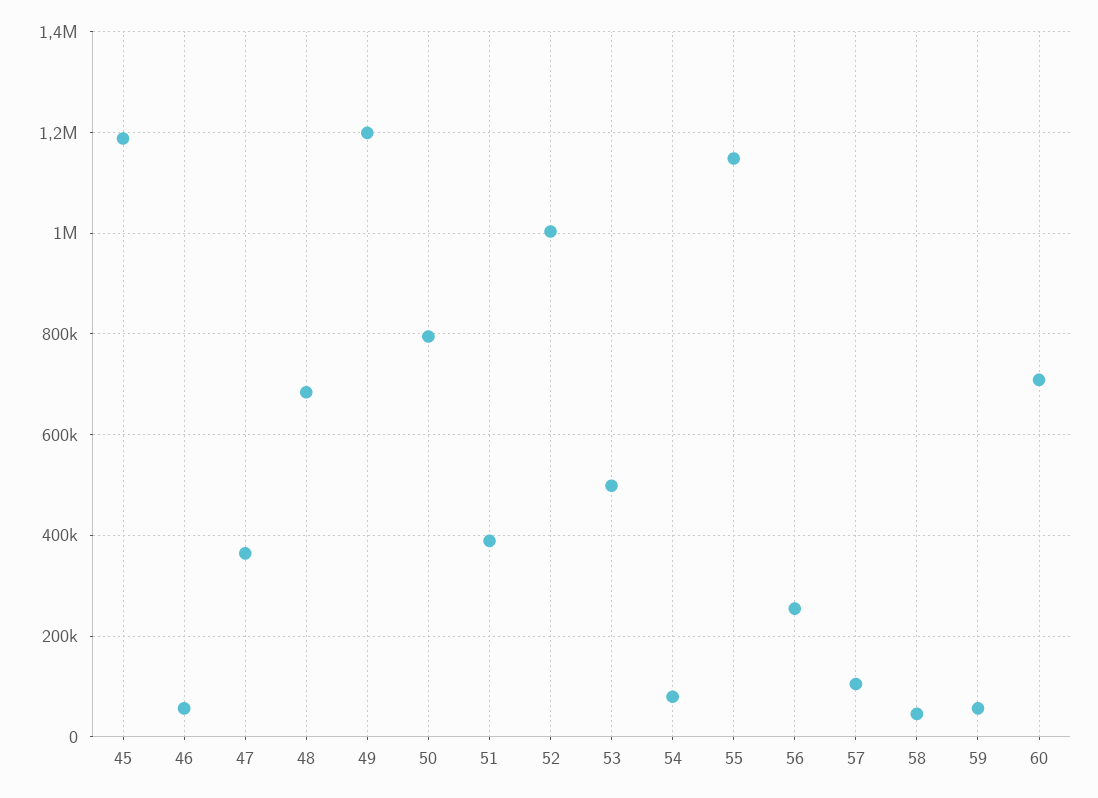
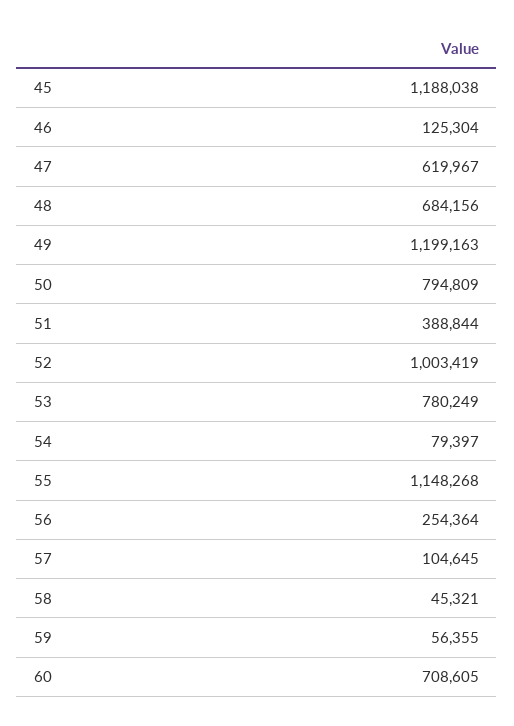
46: 60000 -> 125304
47: 360000 -> 619967
53: 500000 -> 780249

